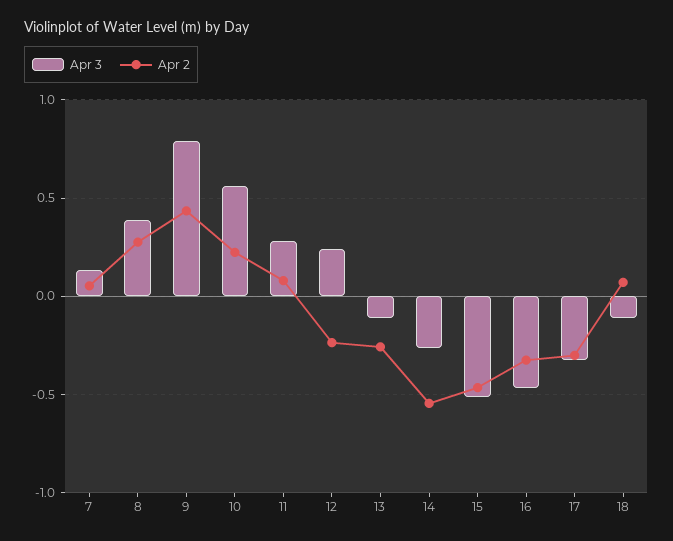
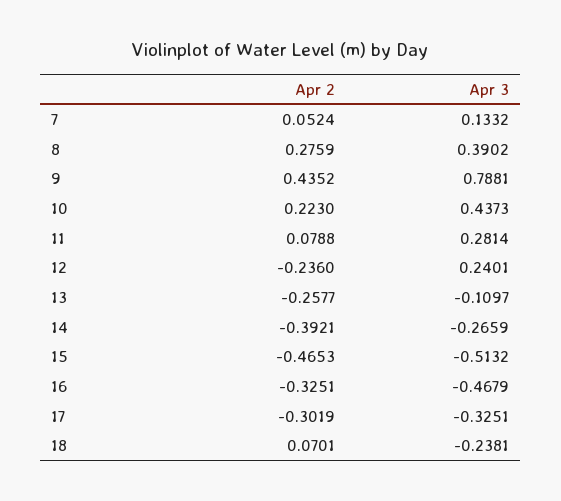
Apr 3, 10: 0.55 -> 0.4373
Apr 2, 14: -0.55 -> -0.3921
Apr 3, 18: -0.1 -> -0.2381

